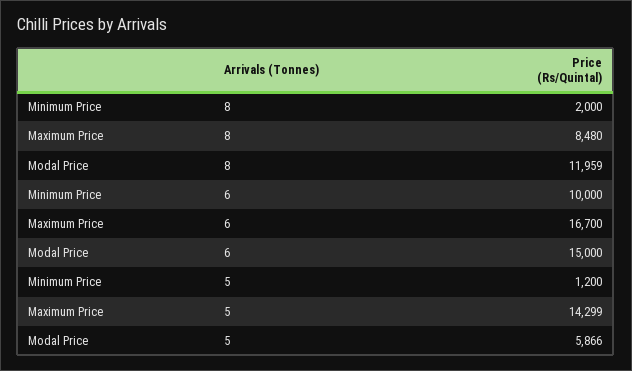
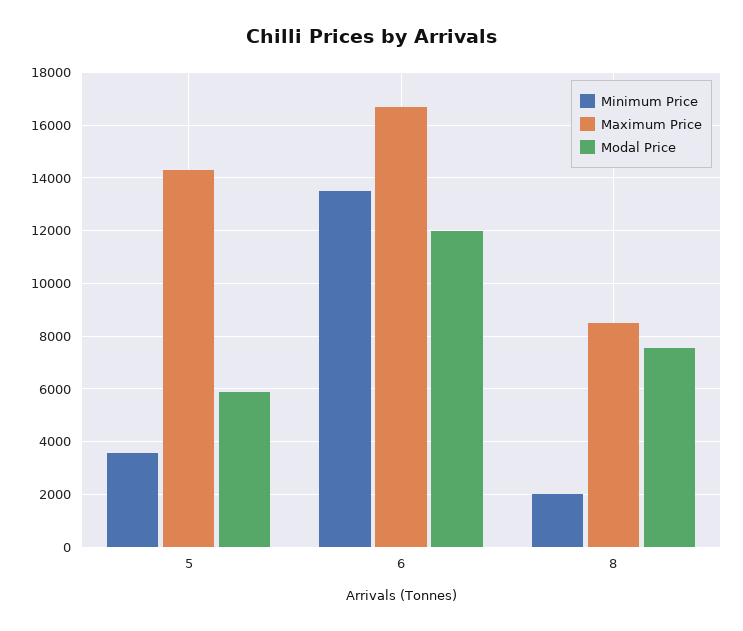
Modal Price, 8: 11959 -> 7500
Minimum Price, 6: 10000 -> 13500
Modal Price, 6: 15000 -> 12000
Minimum Price, 5: 1200 -> 3500

